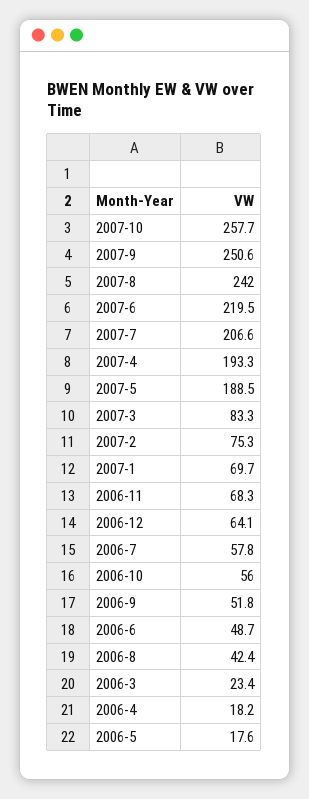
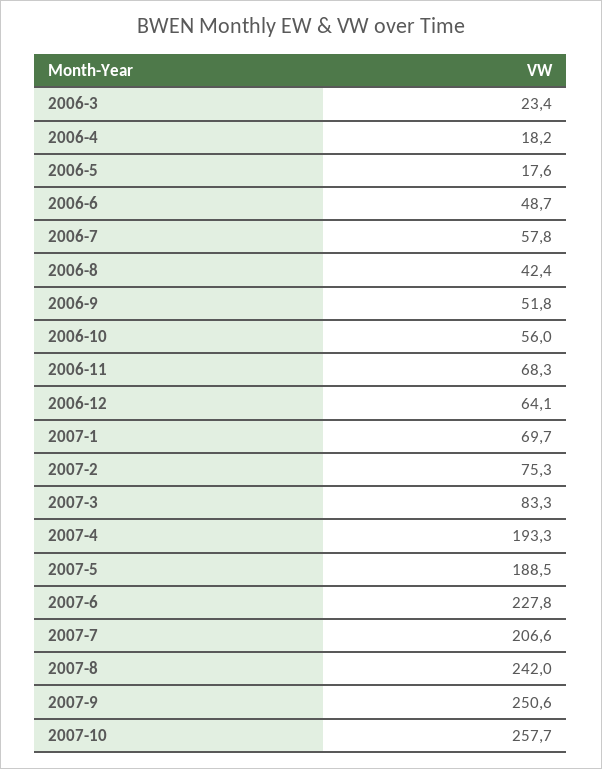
2007-6: 219.5 -> 227.8

